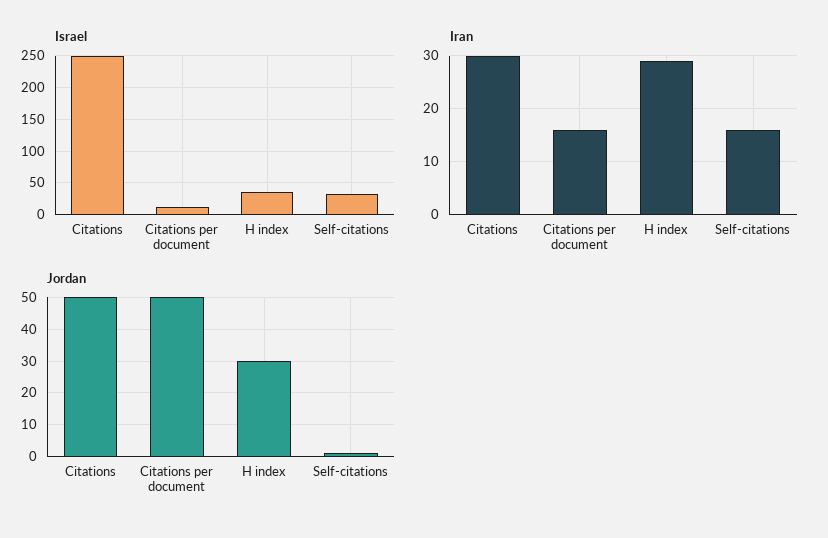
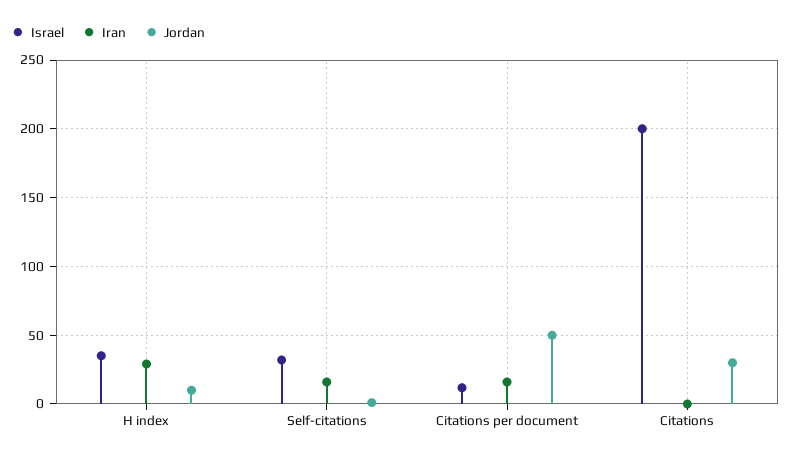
Israel, Citations: 250 -> 200
Iran, Citations: 30 -> 0
Jordan, Citations: 50 -> 30
Jordan, H index: 30 -> 10

